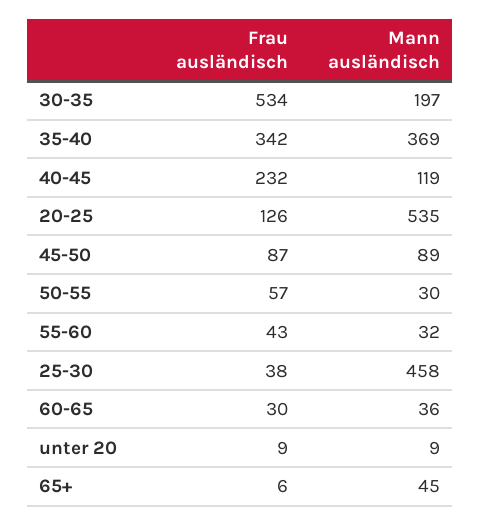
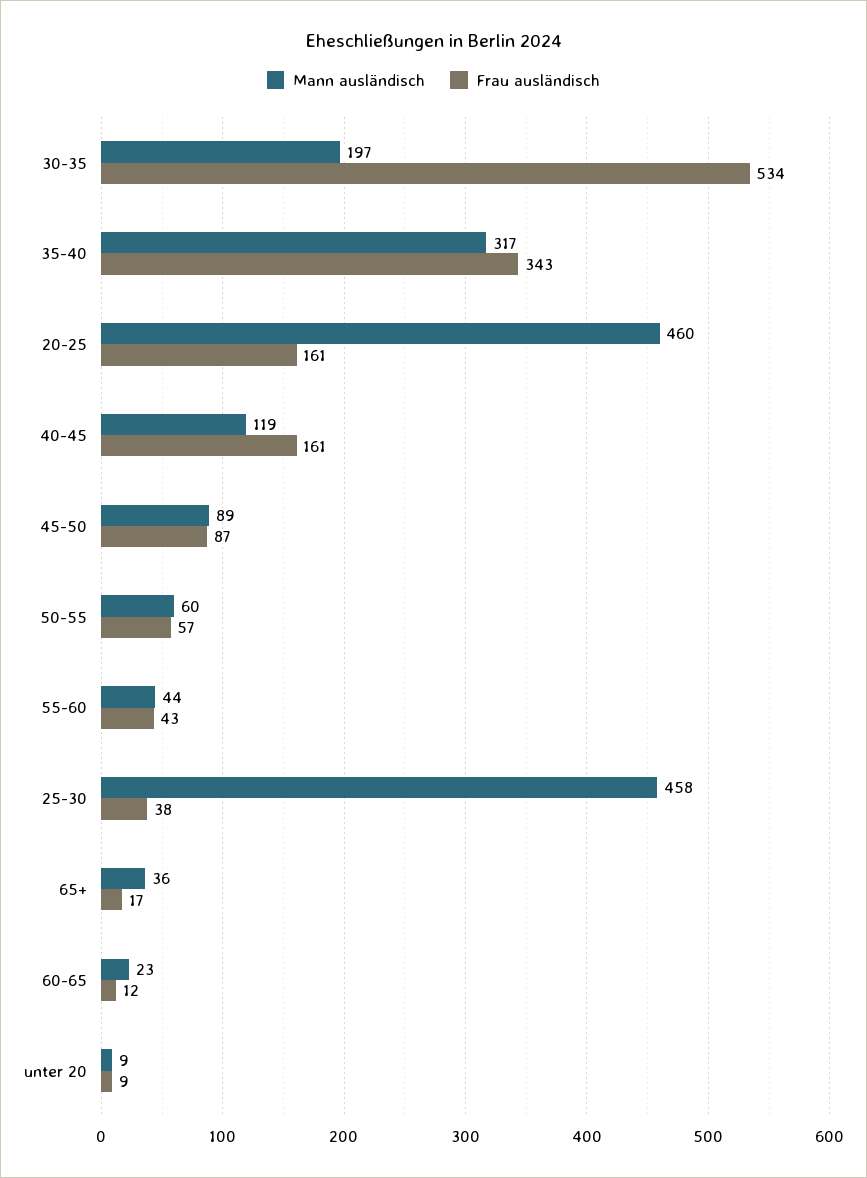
Frau ausländisch, 35-40: 342 -> 343
Mann ausländisch, 35-40: 369 -> 317
Frau ausländisch, 40-45: 232 -> 161
Frau ausländisch, 20-25: 126 -> 161
Mann ausländisch, 20-25: 535 -> 460
Mann ausländisch, 50-55: 30 -> 60
Mann ausländisch, 55-60: 32 -> 44
Frau ausländisch, 60-65: 30 -> 12
Mann ausländisch, 60-65: 36 -> 23
Frau ausländisch, 65+: 6 -> 17
Mann ausländisch, 65+: 45 -> 36

